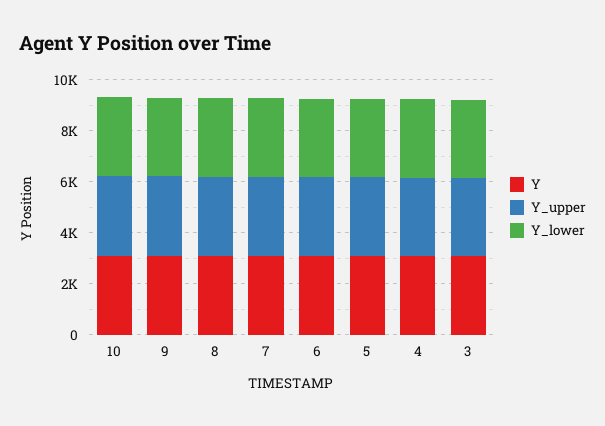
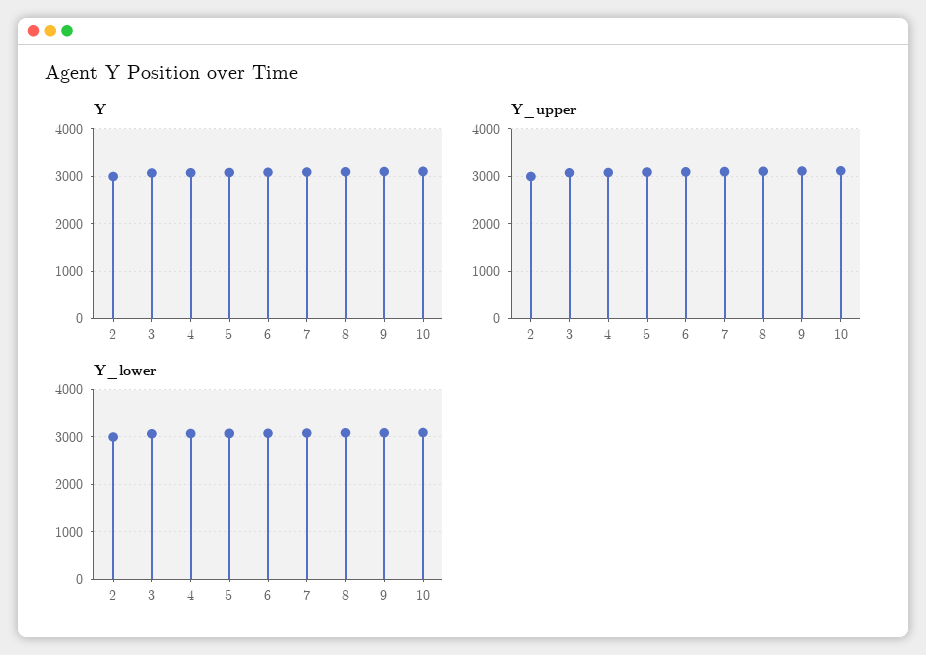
Y, 2: none -> 3000
Y_upper, 2: none -> 3000
Y_lower, 2: none -> 3000

